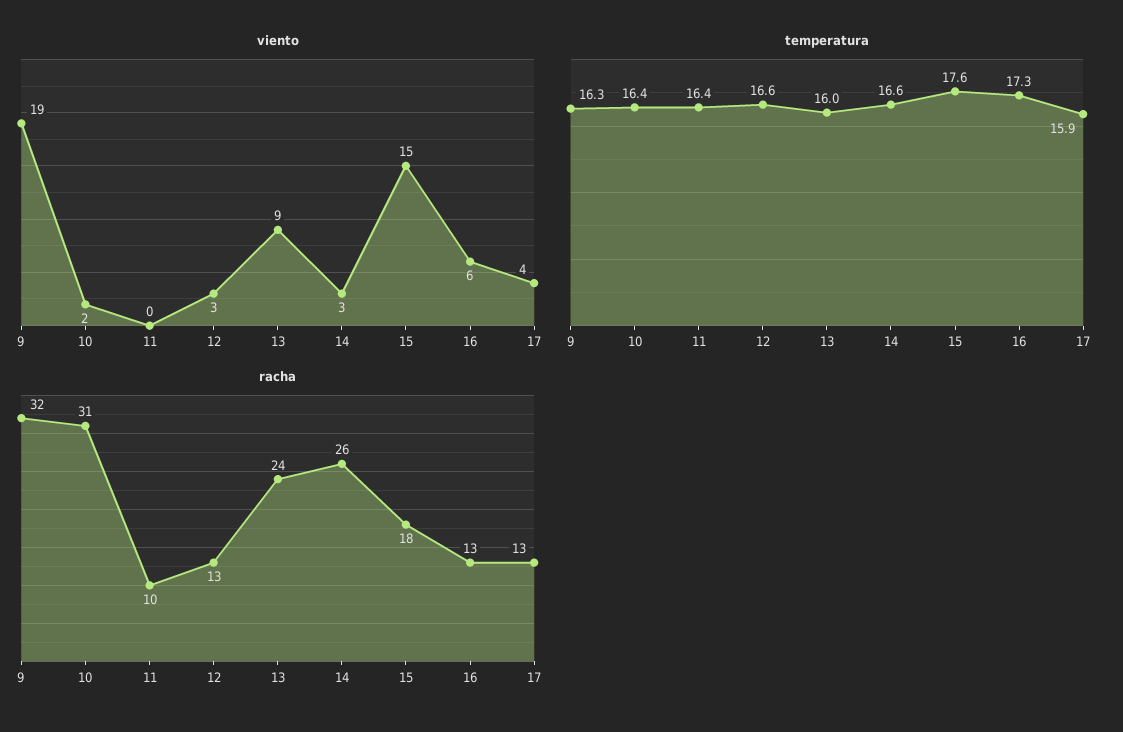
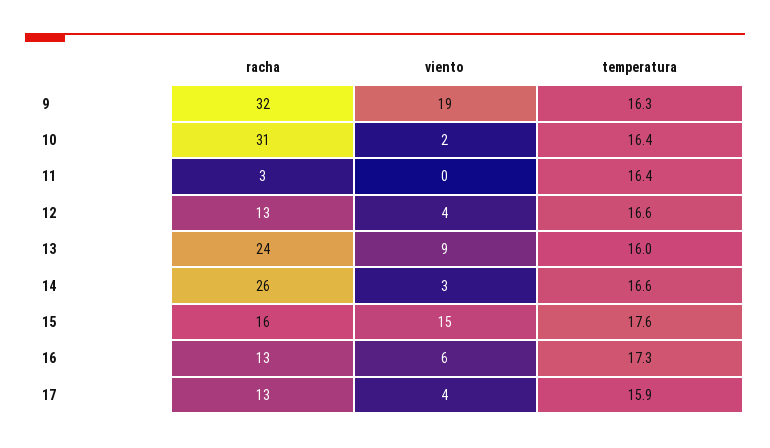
viento, 12: 3 -> 4
racha, 11: 10 -> 3
racha, 15: 18 -> 16

